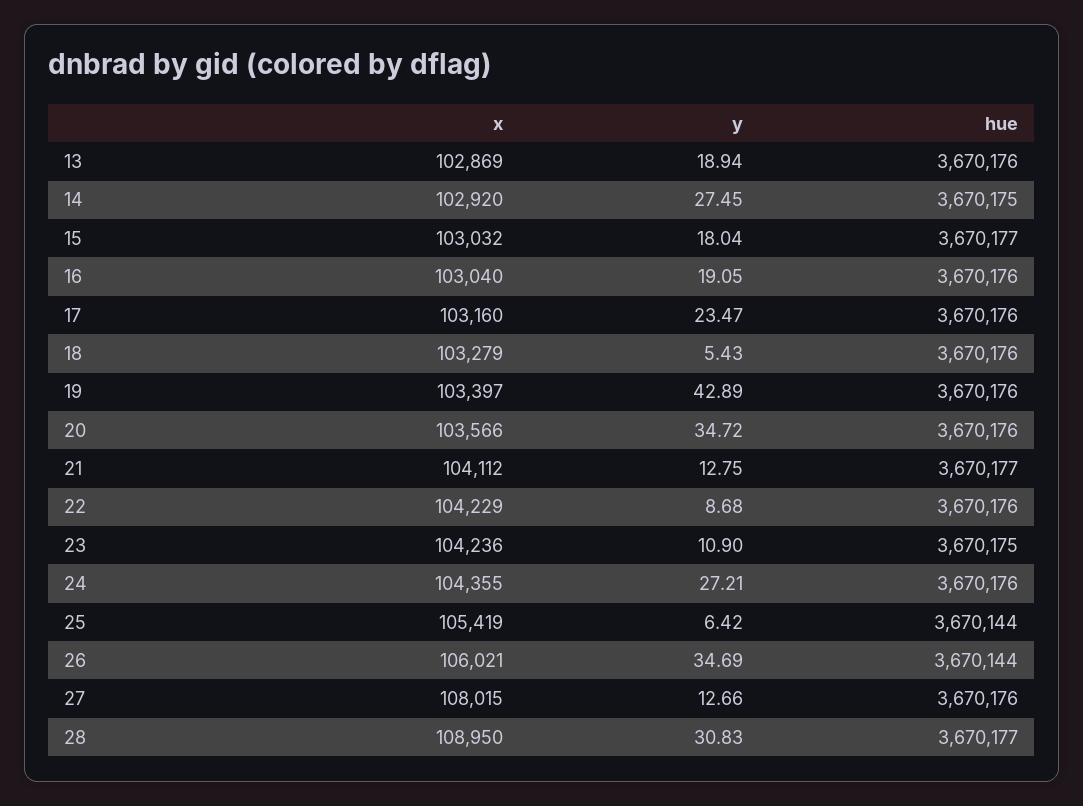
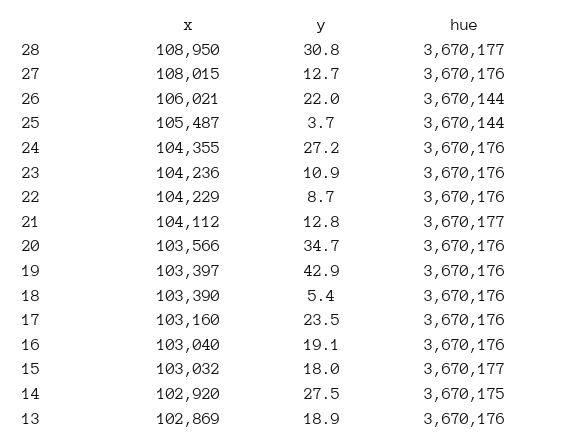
x, 18: 103279 -> 103390
hue, 23: 3670175 -> 3670176
x, 25: 105419 -> 105487
y, 25: 6.42 -> 3.7
y, 26: 34.69 -> 22

